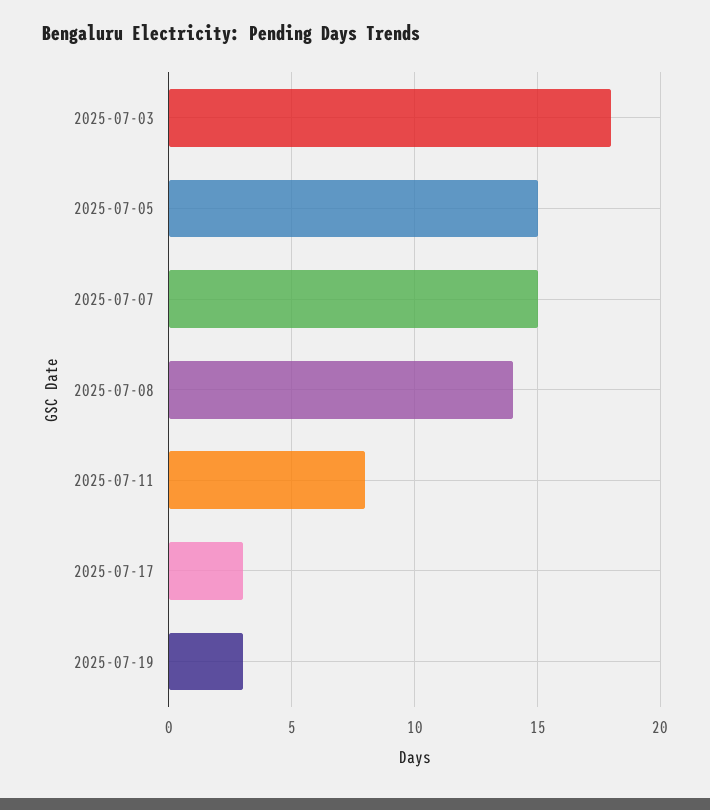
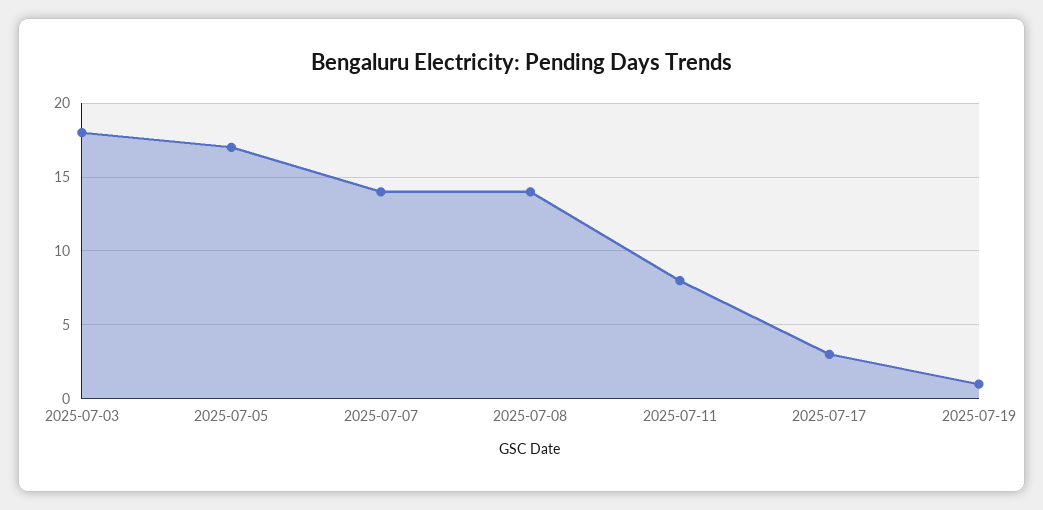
2025-07-05: 15 -> 17
2025-07-07: 15 -> 14
2025-07-19: 3 -> 1

